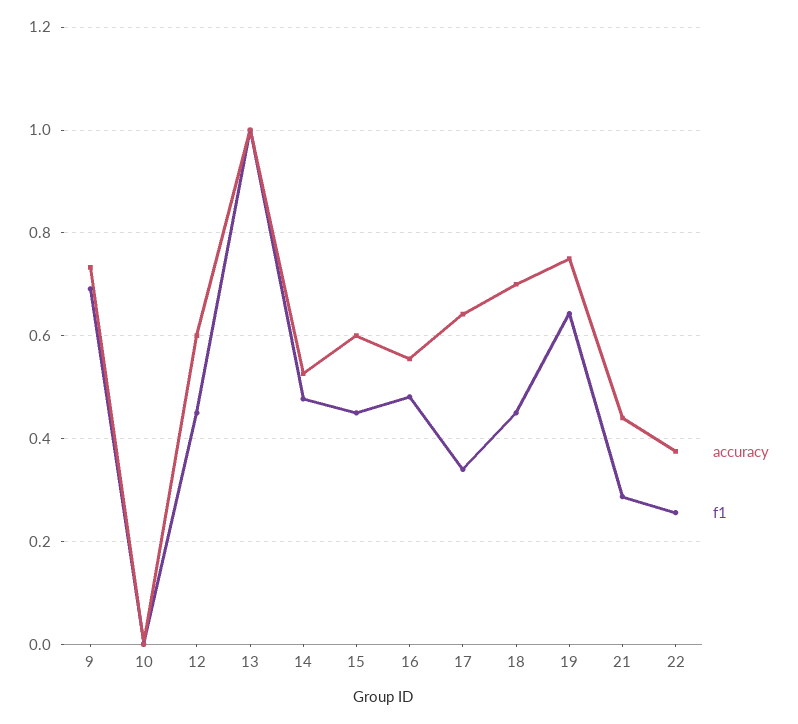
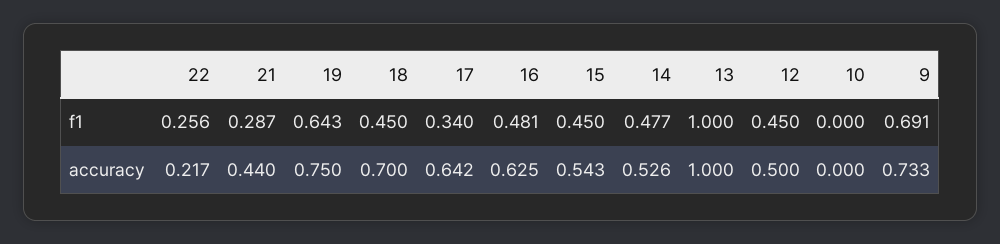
accuracy, 12: 0.6 -> 0.5
accuracy, 15: 0.6 -> 0.543
accuracy, 16: 0.56 -> 0.625
accuracy, 22: 0.38 -> 0.217

